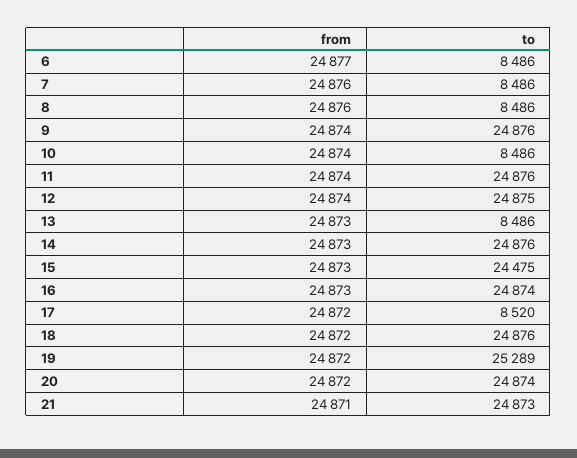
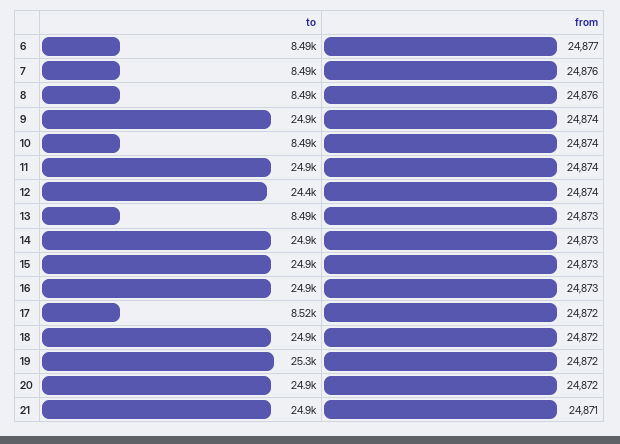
to, 12: 24875 -> 24400
to, 15: 24475 -> 24900

